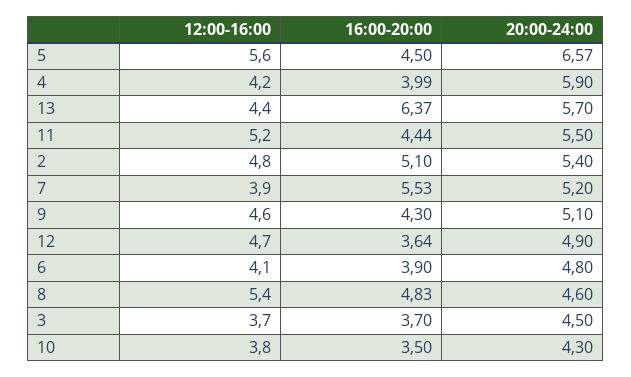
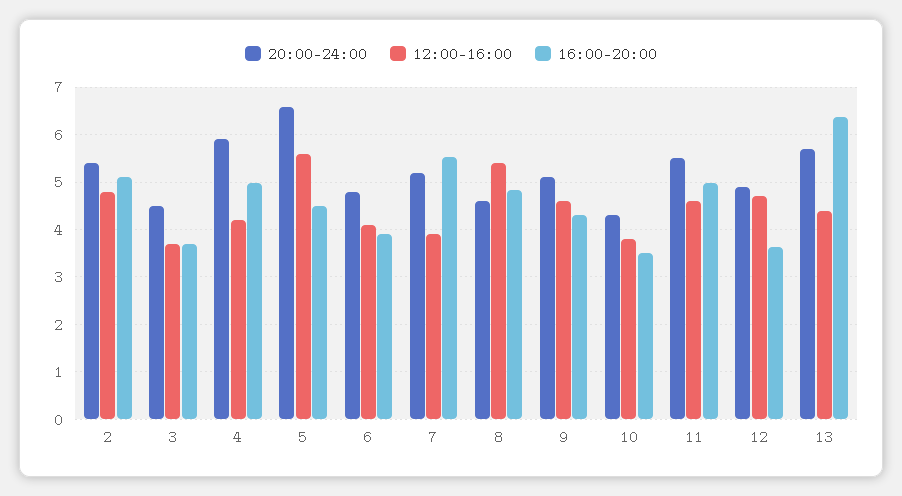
16:00-20:00, 4: 3.99 -> 5
12:00-16:00, 11: 5.2 -> 4.6
16:00-20:00, 11: 4.44 -> 5

